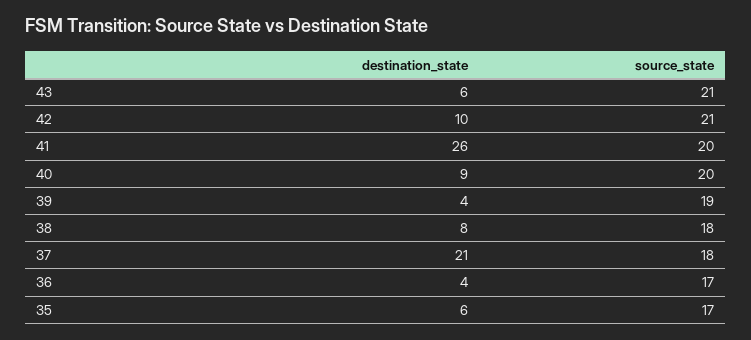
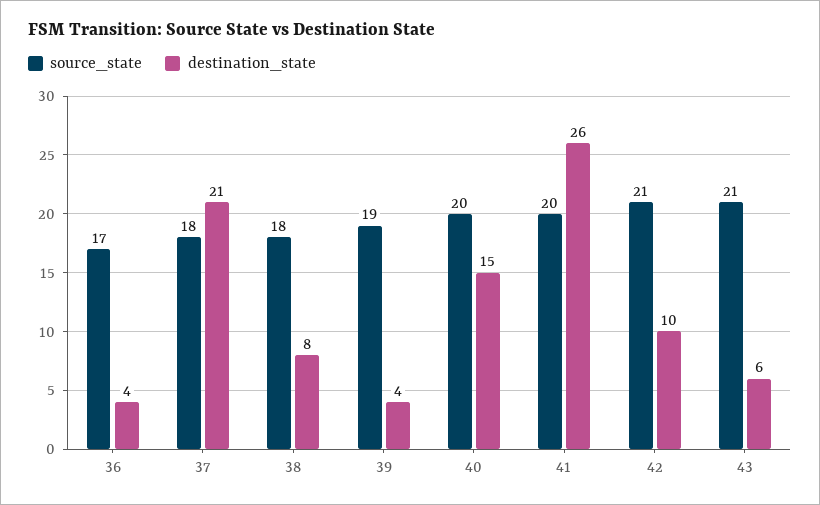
destination_state, 40: 9 -> 15
destination_state, 35: 6 -> none
source_state, 35: 17 -> none

